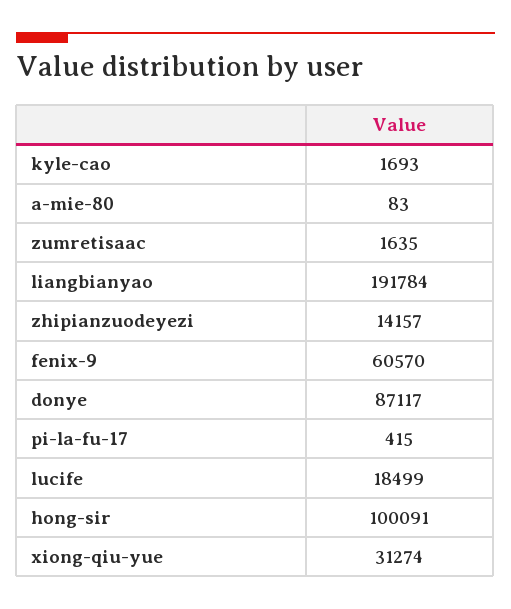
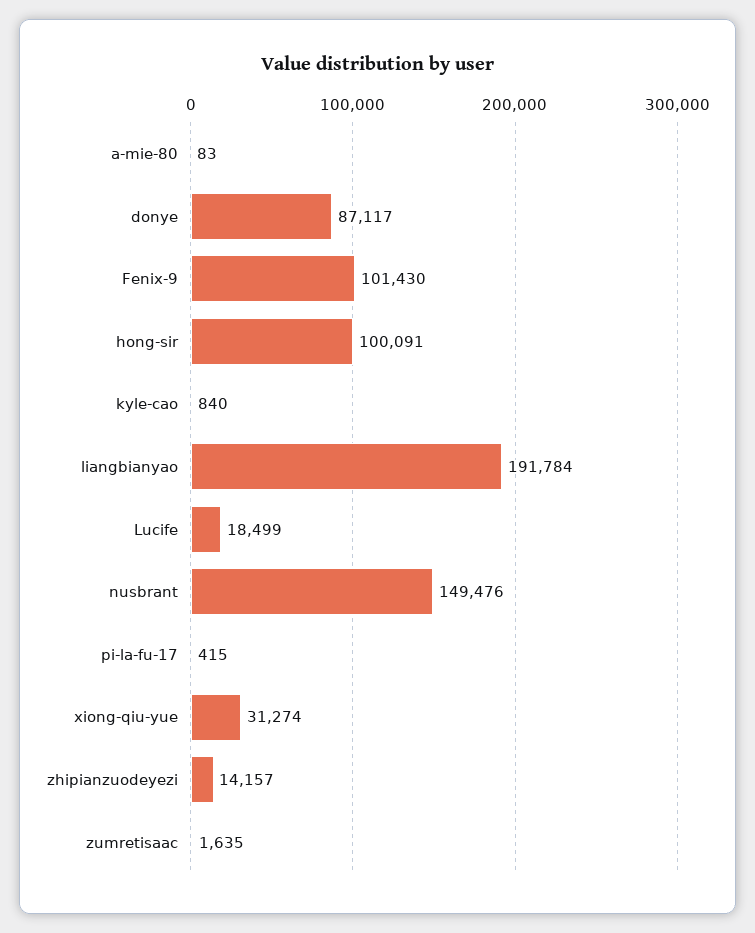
kyle-cao: 1693 -> 840
fenix-9: 60570 -> 101430
nusbrant: none -> 149476

